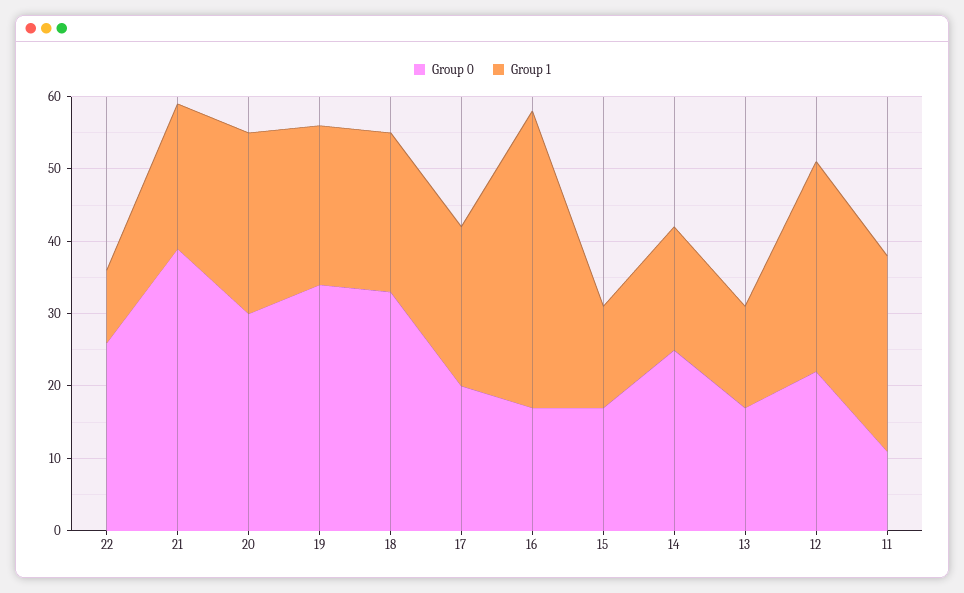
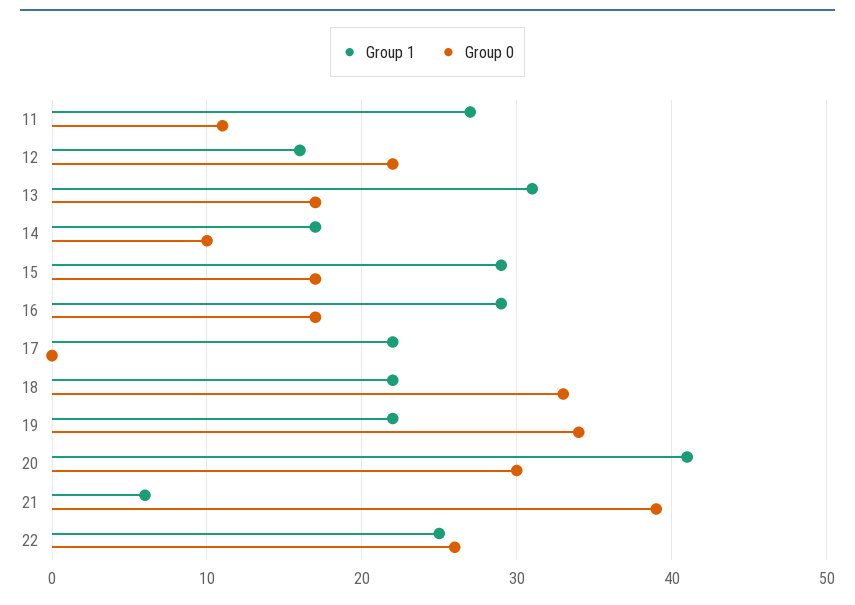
Group 1, 22: 10 -> 25
Group 1, 21: 20 -> 6
Group 1, 20: 25 -> 41
Group 0, 17: 20 -> 0
Group 1, 16: 40 -> 29
Group 1, 15: 15 -> 29
Group 0, 14: 25 -> 10
Group 1, 13: 15 -> 31
Group 1, 12: 30 -> 16

